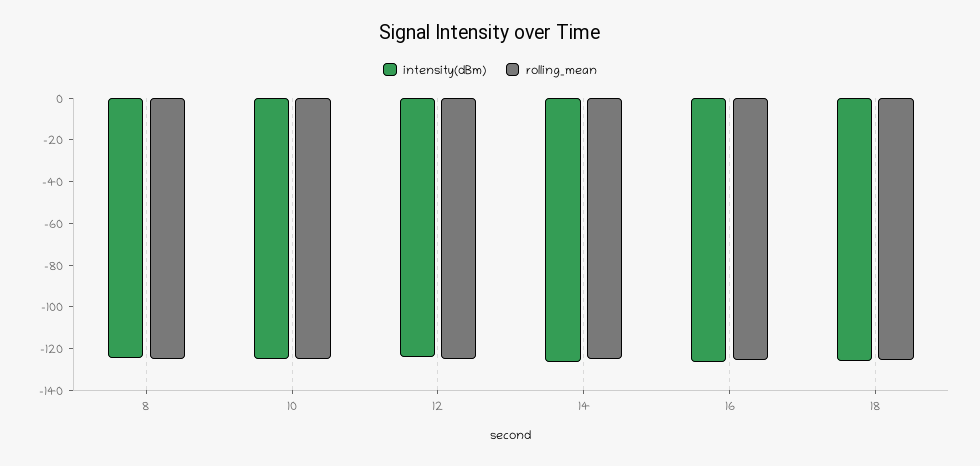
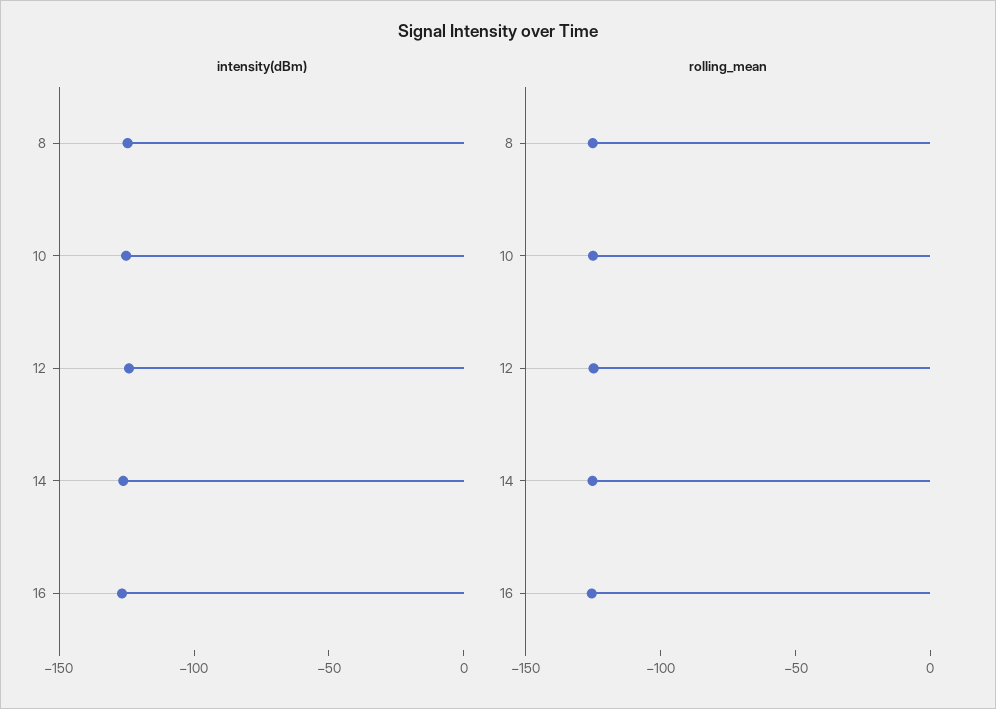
intensity(dBm), 18: -125 -> none
rolling_mean, 18: -125 -> none

